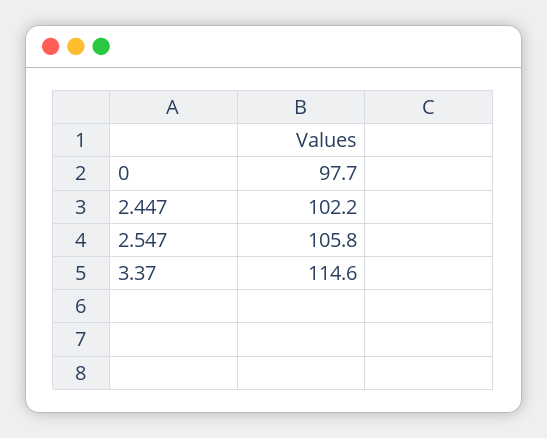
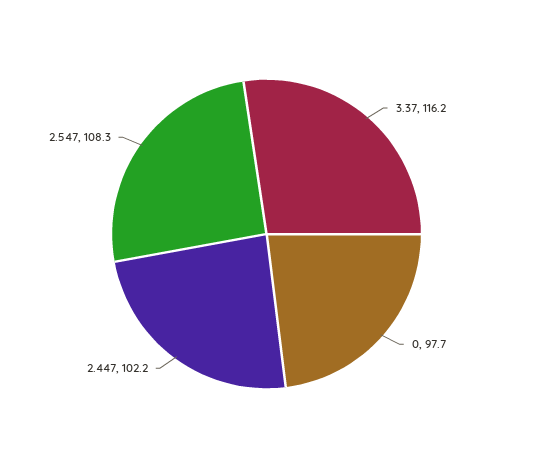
2.547: 105.8 -> 108.3
3.37: 114.6 -> 116.2

